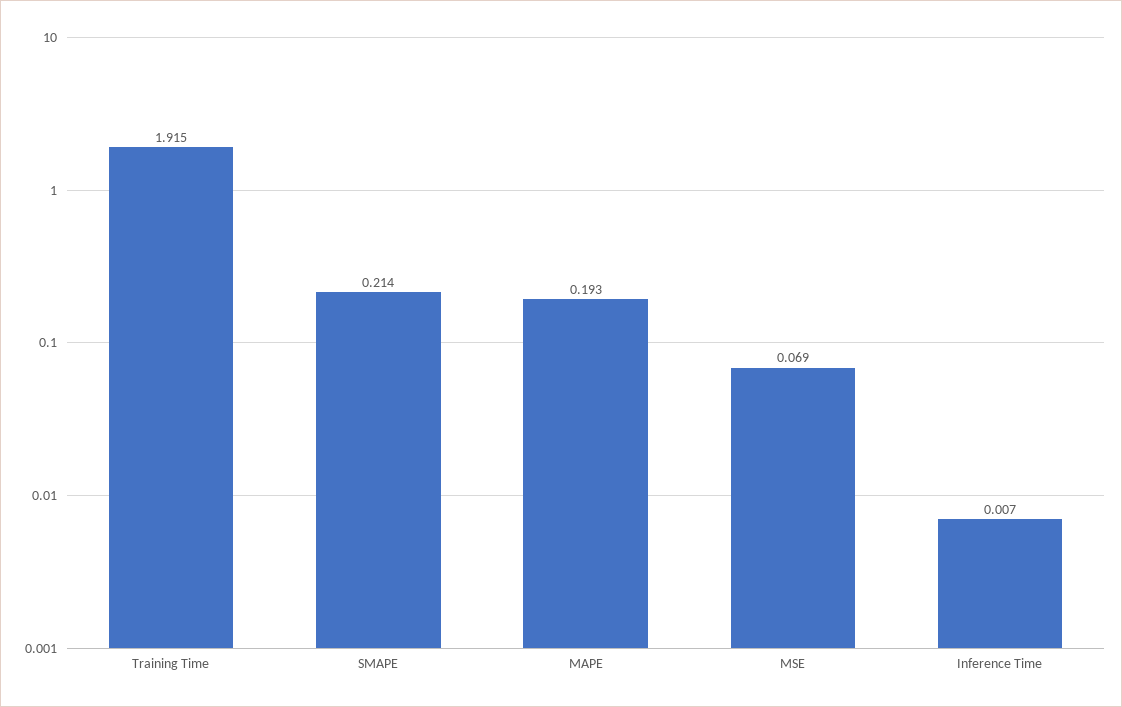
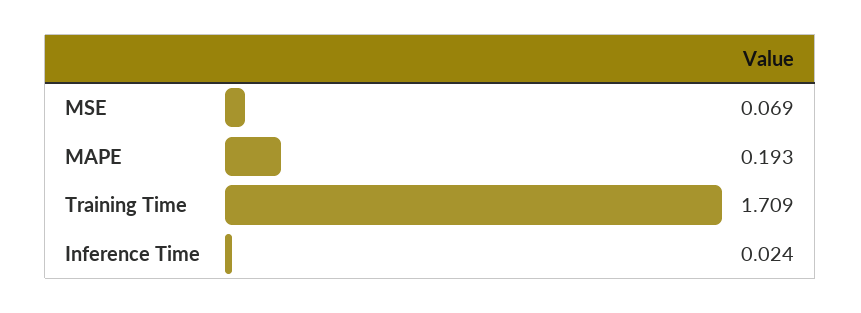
Training Time: 1.915 -> 1.709
SMAPE: 0.214 -> none
Inference Time: 0.007 -> 0.024

